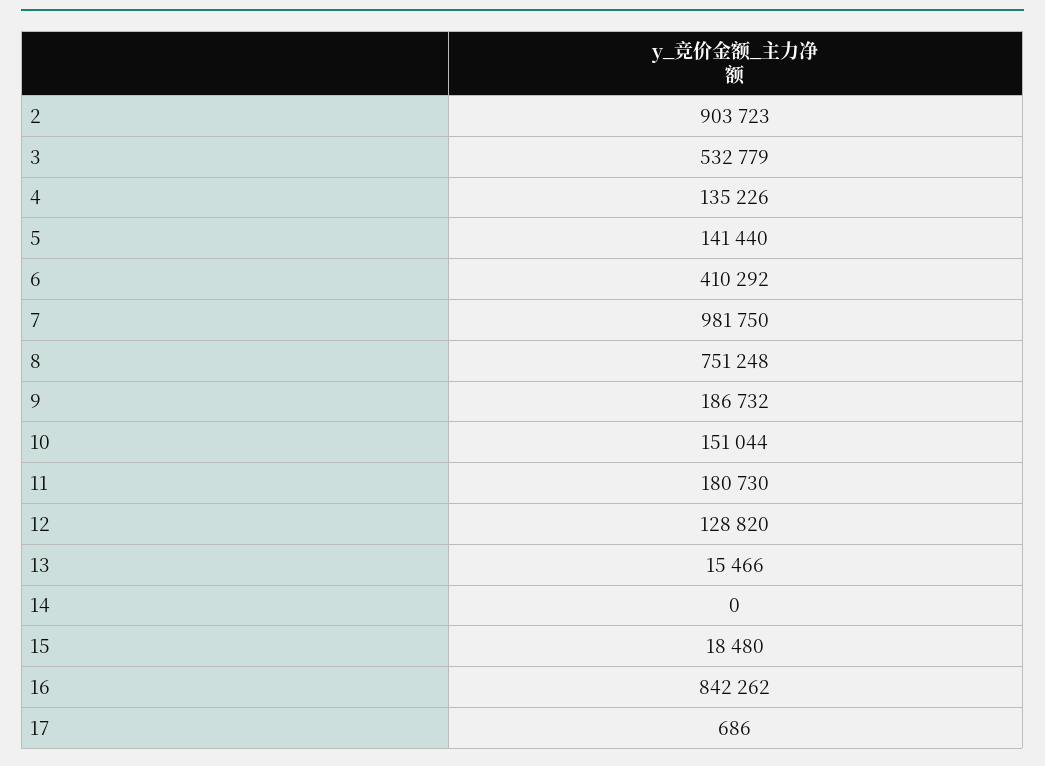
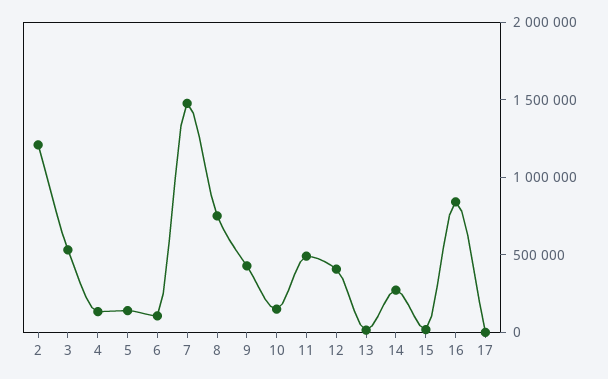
2: 903723 -> 1200000
6: 410292 -> 100000
7: 981750 -> 1500000
9: 186732 -> 400000
11: 180730 -> 500000
12: 128820 -> 400000
14: 0 -> 300000

